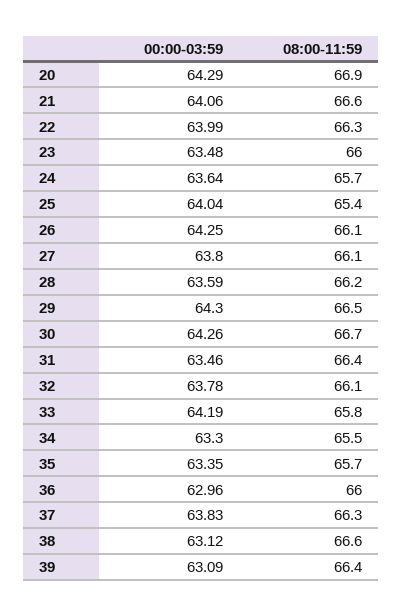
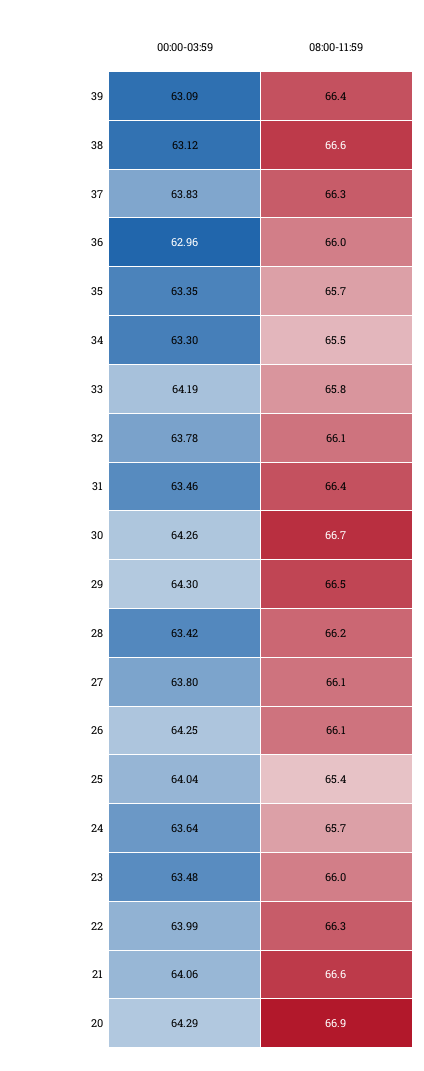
00:00-03:59, 28: 63.59 -> 63.42

